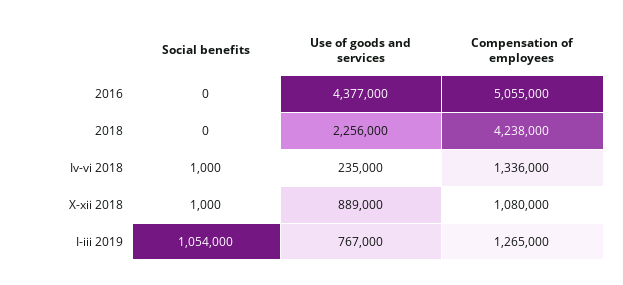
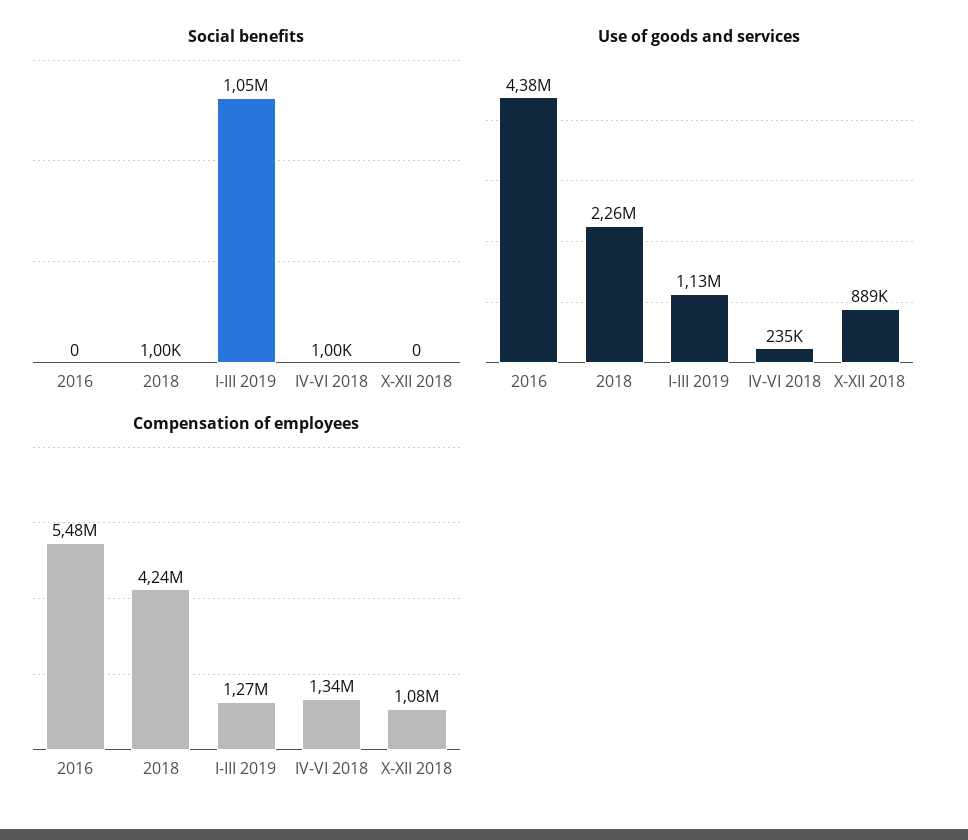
Compensation of employees, 2016: 5055000 -> 5480000
Social benefits, 2018: 0 -> 1000
Social benefits, X-xii 2018: 1000 -> 0
Use of goods and services, I-iii 2019: 767000 -> 1130000

